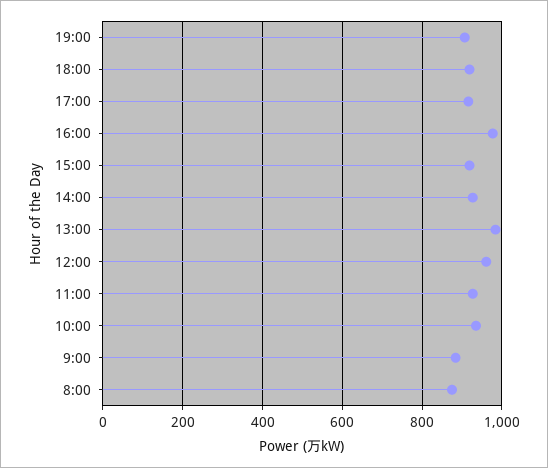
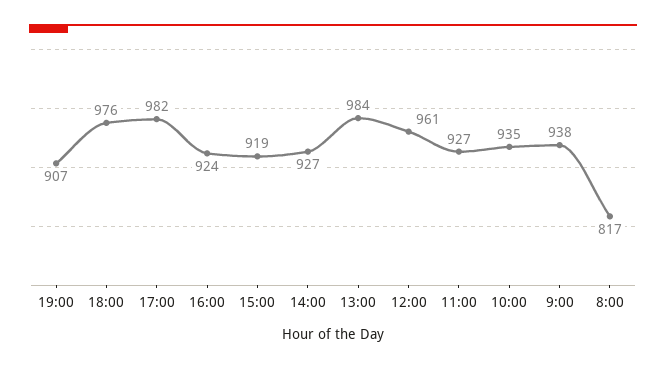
18:00: 920 -> 976
17:00: 920 -> 982
16:00: 980 -> 924
9:00: 880 -> 938
8:00: 880 -> 817

